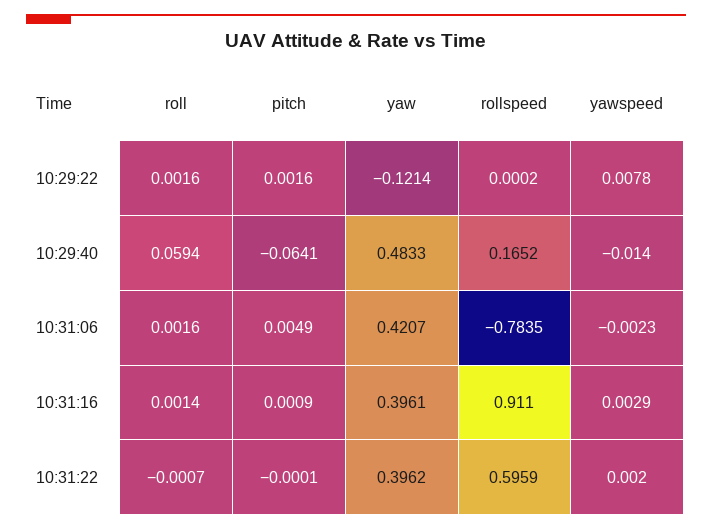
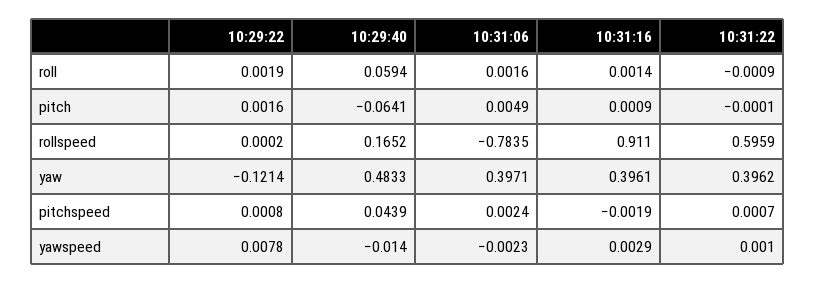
roll, 10:29:22: 0.0016 -> 0.0019
yaw, 10:31:06: 0.4207 -> 0.3971
roll, 10:31:22: -0.0007 -> -0.0009
yawspeed, 10:31:22: 0.002 -> 0.001
pitchspeed, 10:29:22: none -> 0.0008
pitchspeed, 10:29:40: none -> 0.0439
pitchspeed, 10:31:06: none -> 0.0024
pitchspeed, 10:31:16: none -> -0.0019
pitchspeed, 10:31:22: none -> 0.0007

